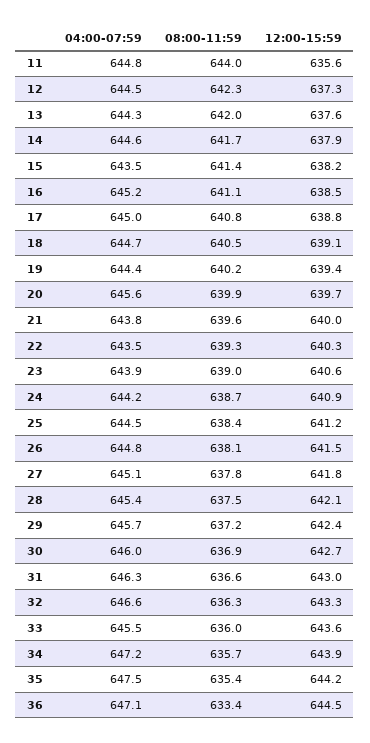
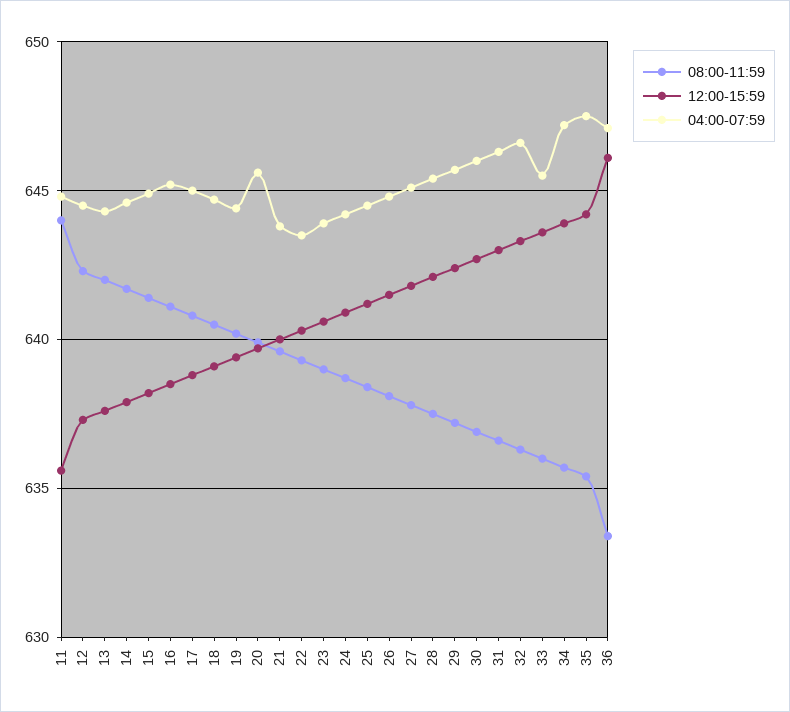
04:00-07:59, 15: 643.5 -> 645
12:00-15:59, 36: 644.5 -> 646

